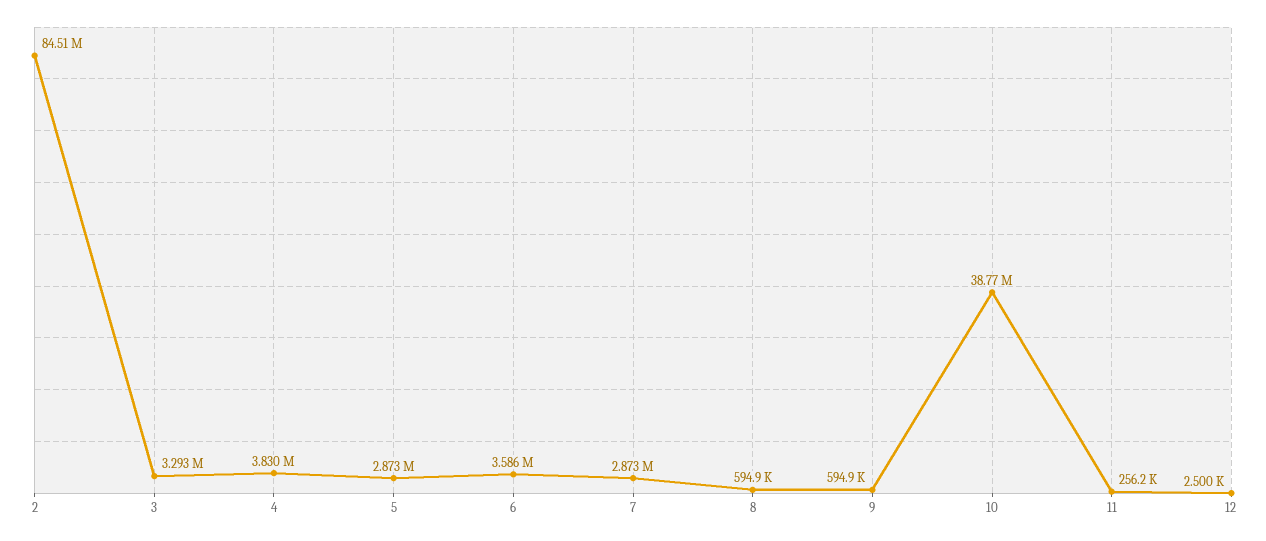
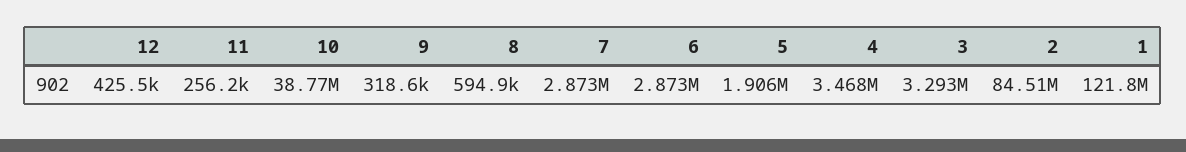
4: 3830000 -> 3468000
5: 2873000 -> 1906000
6: 3586000 -> 2873000
9: 594900 -> 318600
12: 2500 -> 425500
1: none -> 121800000

